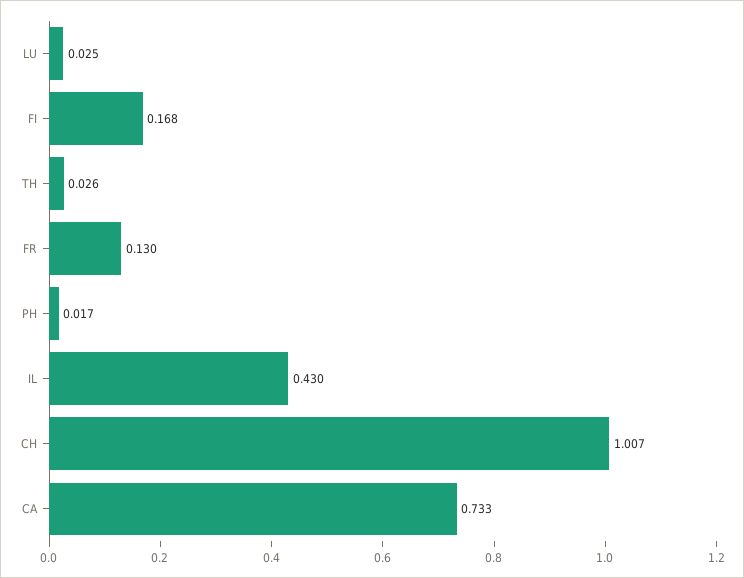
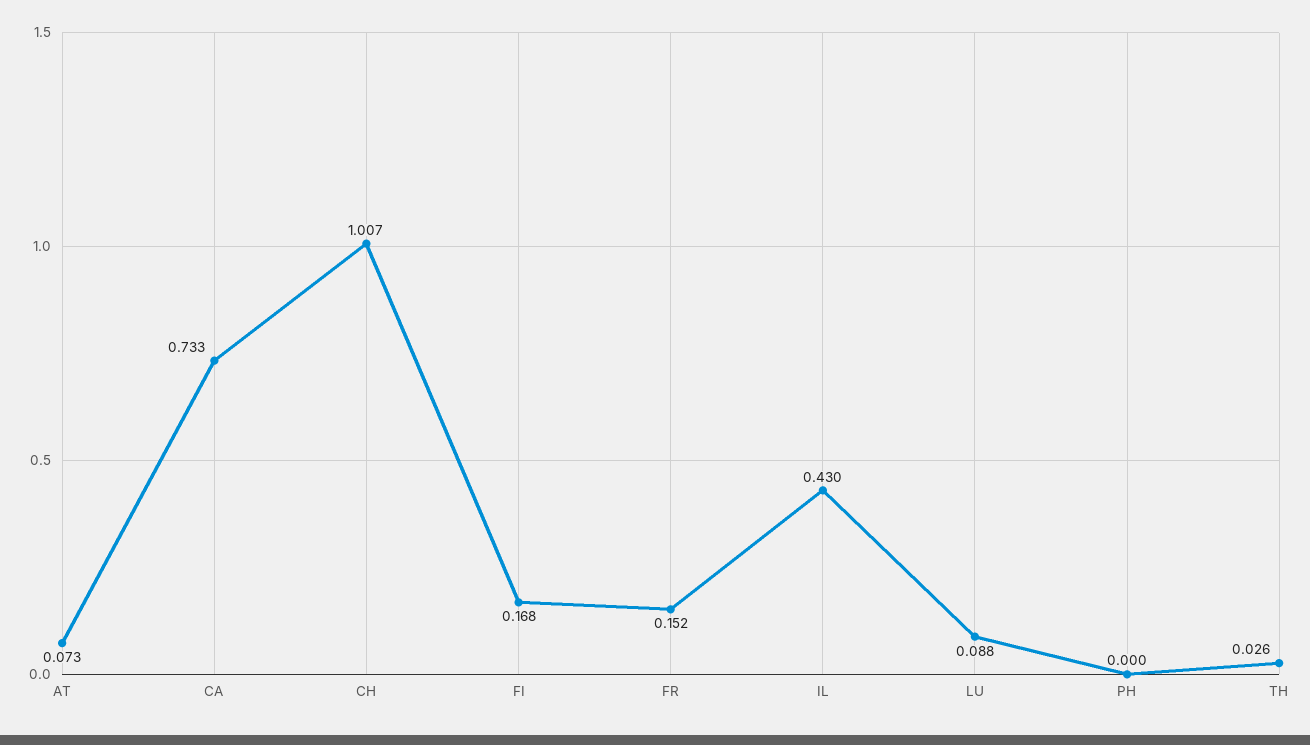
LU: 0.025 -> 0.088
FR: 0.13 -> 0.152
PH: 0.017 -> 0
AT: none -> 0.073

